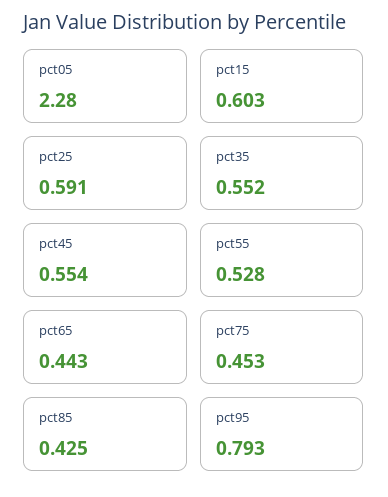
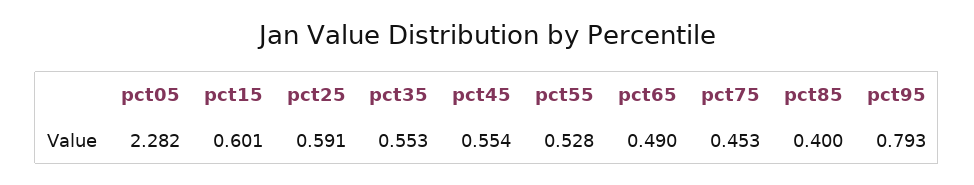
pct05: 2.28 -> 2.282
pct15: 0.603 -> 0.601
pct35: 0.552 -> 0.553
pct65: 0.443 -> 0.49
pct85: 0.425 -> 0.4

